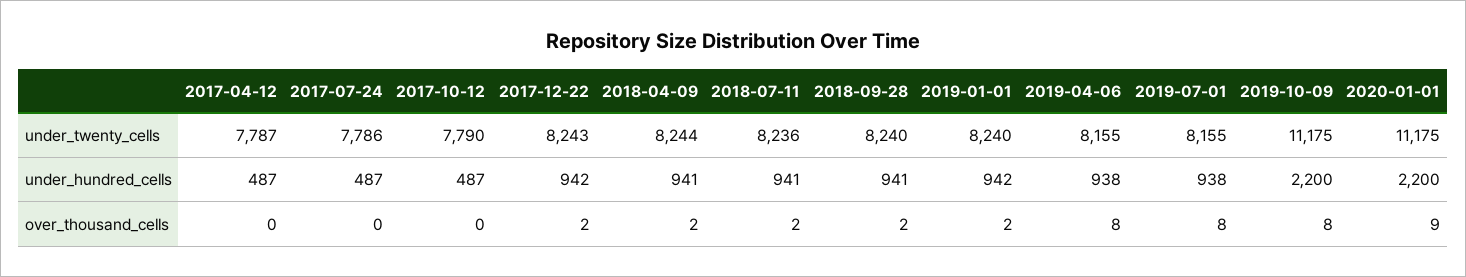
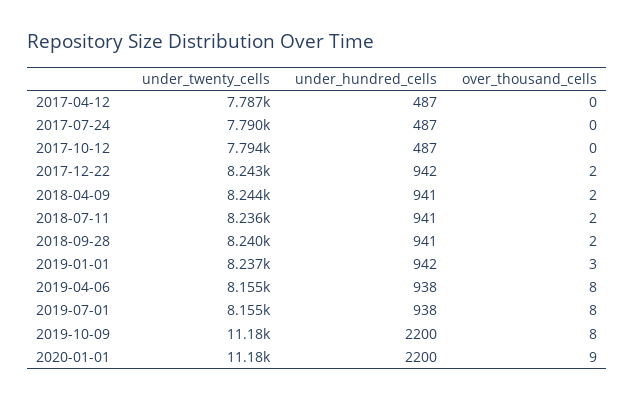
2017-07-24, under_twenty_cells: 7786 -> 7790
2017-10-12, under_twenty_cells: 7790 -> 7794
2019-01-01, under_twenty_cells: 8240 -> 8237
2019-01-01, over_thousand_cells: 2 -> 3

